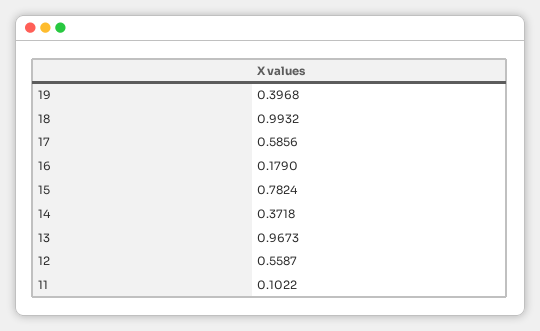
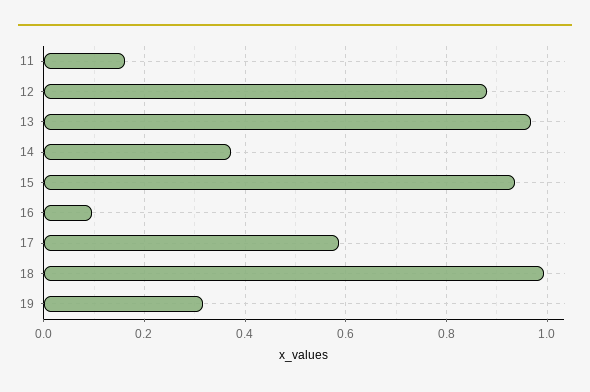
19: 0.3968 -> 0.32
16: 0.179 -> 0.1
15: 0.7824 -> 0.94
12: 0.5587 -> 0.88
11: 0.1022 -> 0.16

